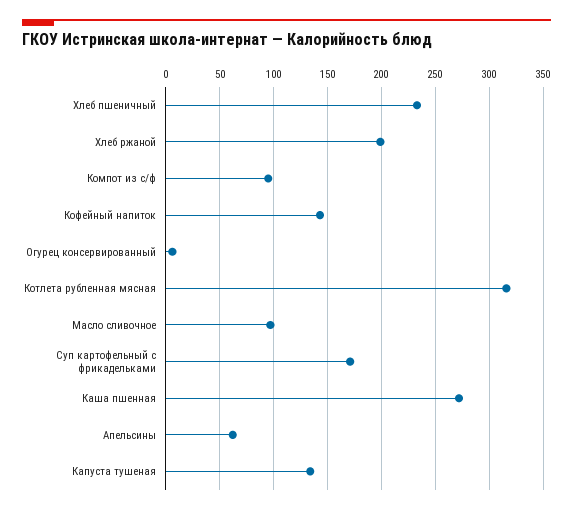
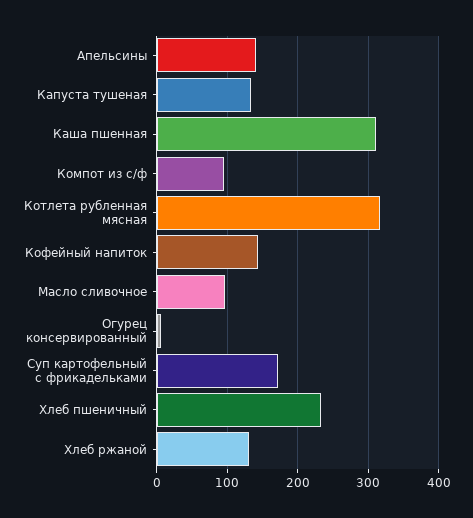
Хлеб ржаной: 200 -> 130
Каша пшенная: 270 -> 310
Апельсины: 60 -> 140

